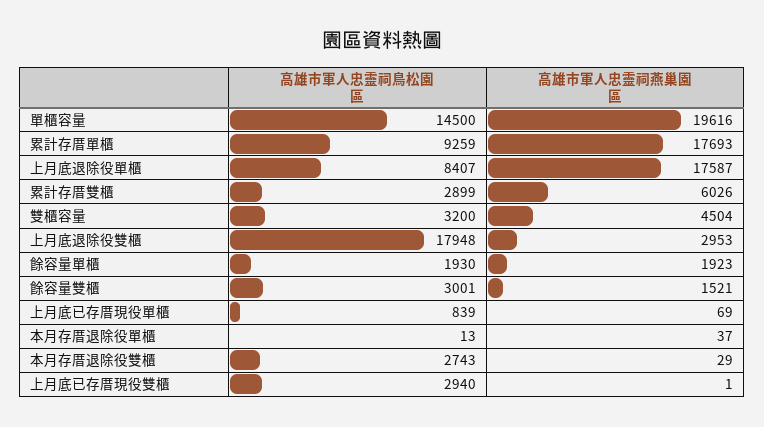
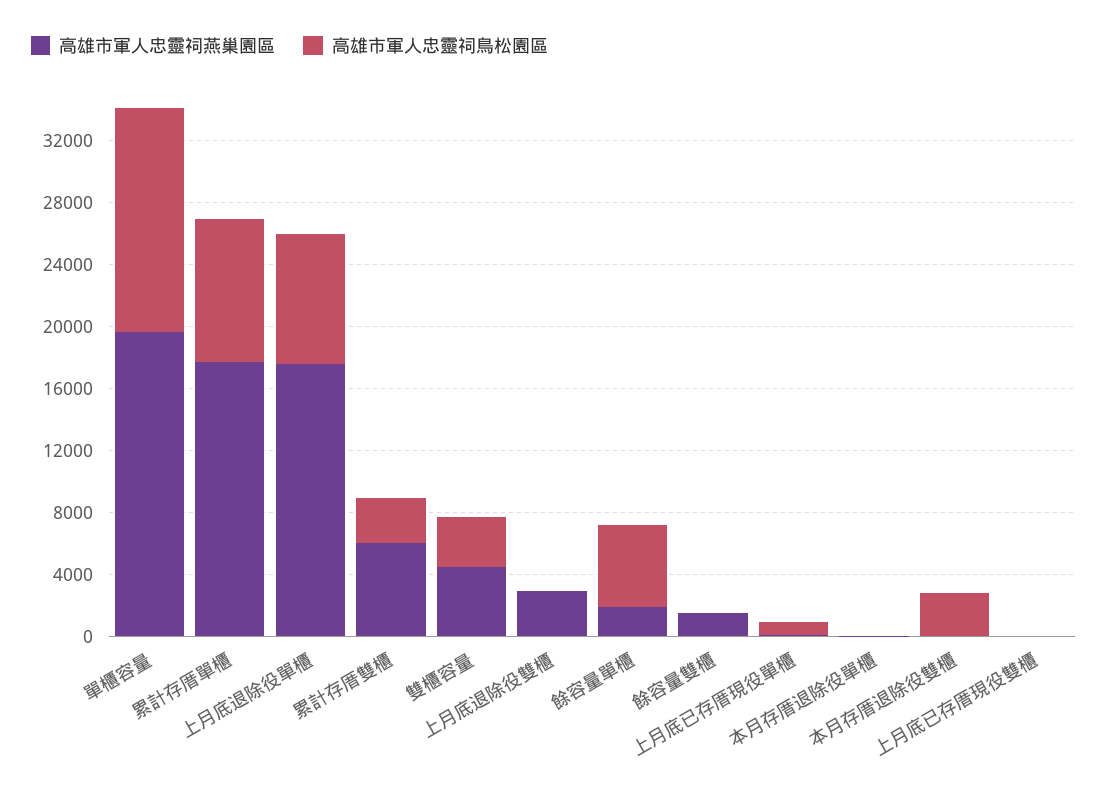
高雄市軍人忠靈祠鳥松園區, 上月底退除役雙櫃: 17948 -> 0
高雄市軍人忠靈祠鳥松園區, 餘容量單櫃: 1930 -> 5000
高雄市軍人忠靈祠鳥松園區, 餘容量雙櫃: 3001 -> 0
高雄市軍人忠靈祠鳥松園區, 上月底已存厝現役雙櫃: 2940 -> 0

